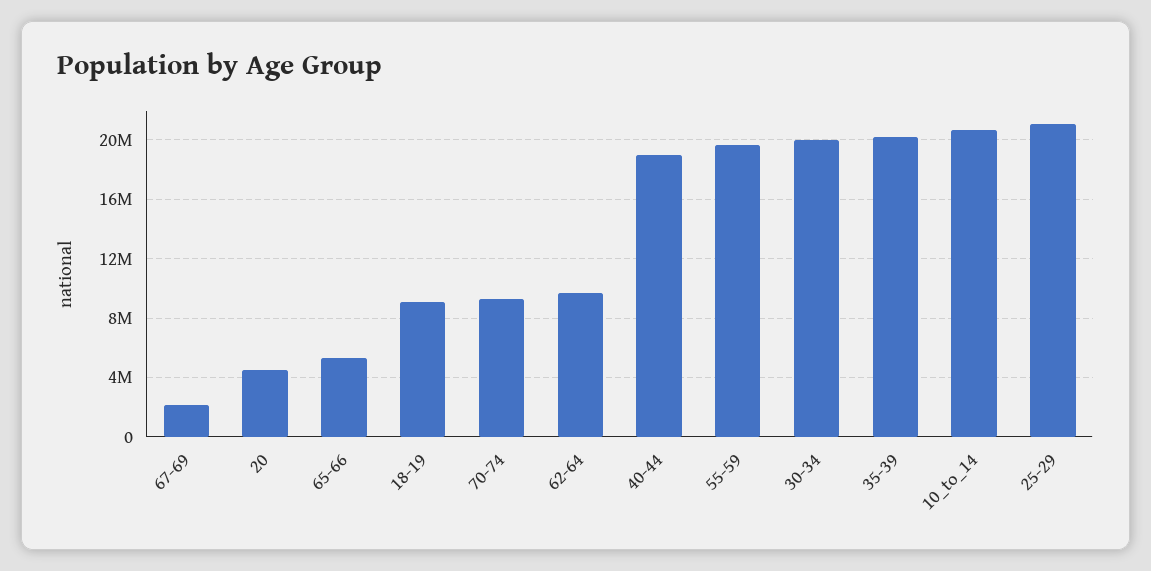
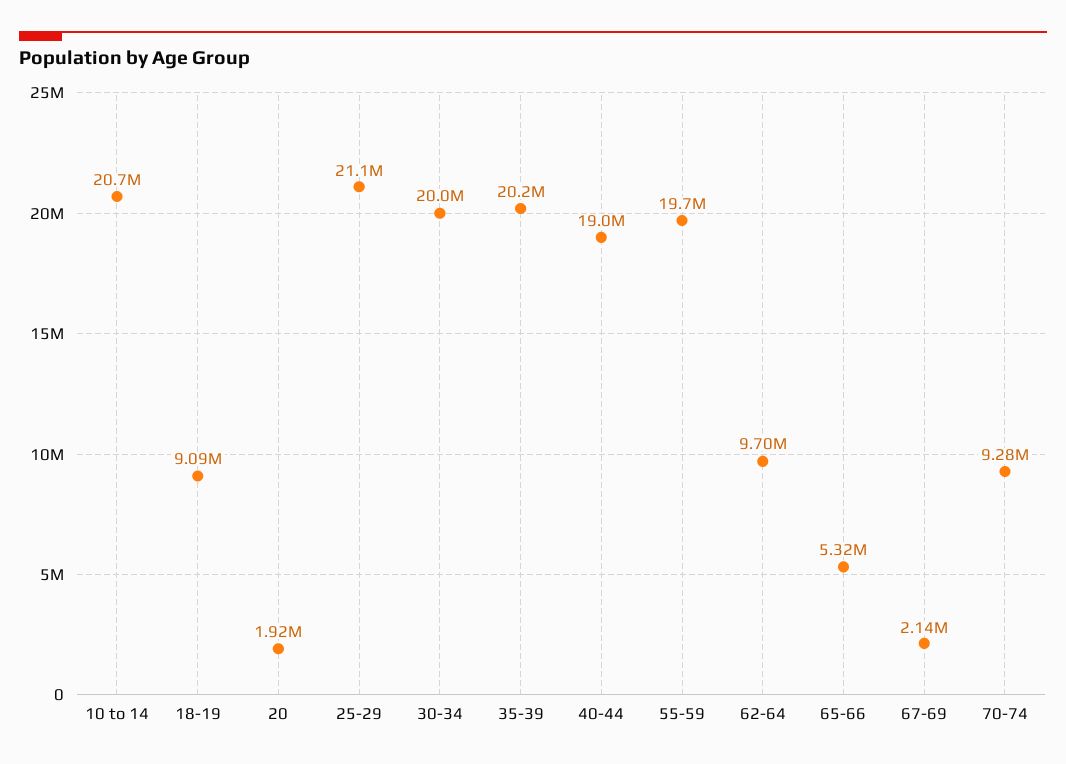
20: 4500000 -> 1920000

